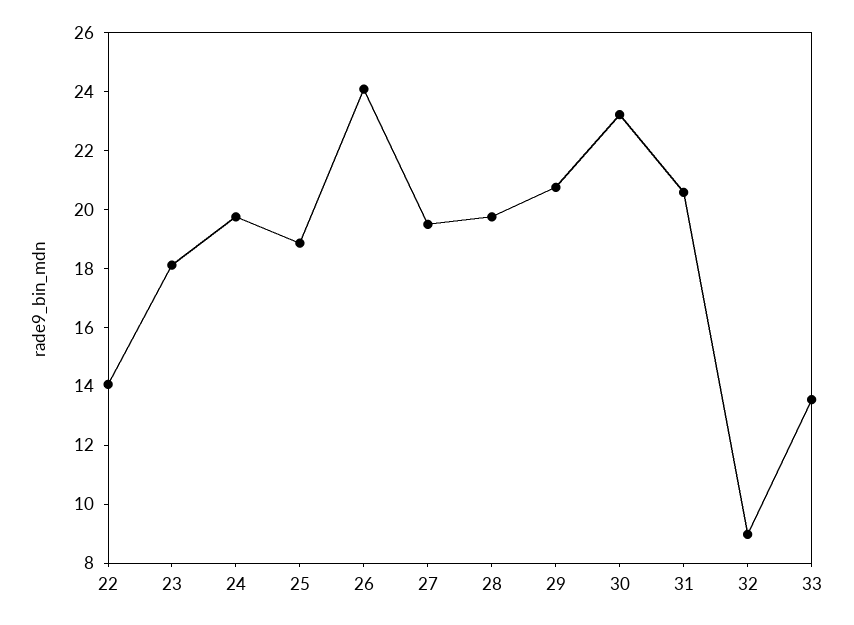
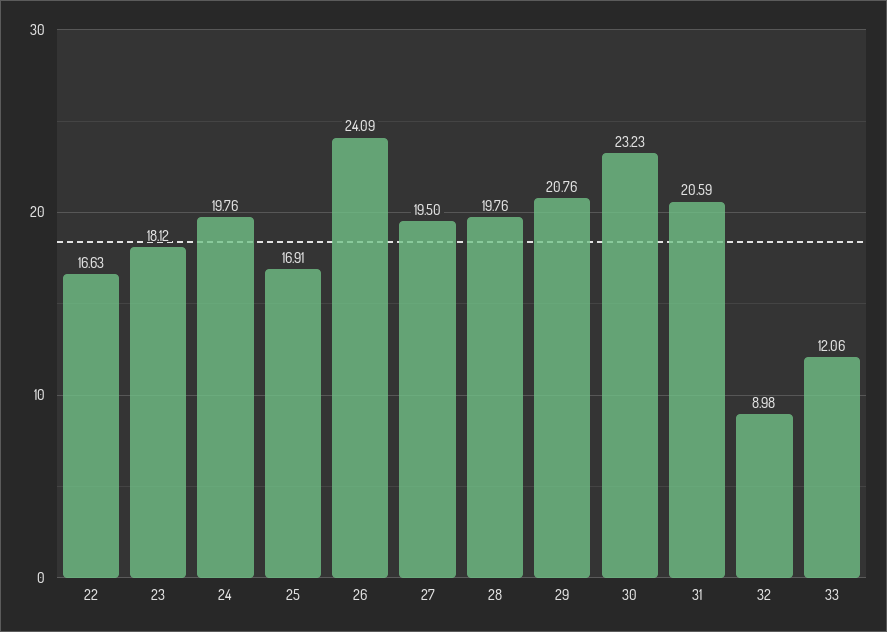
22: 14 -> 16.63
25: 19 -> 16.91
33: 13.5 -> 12.06

